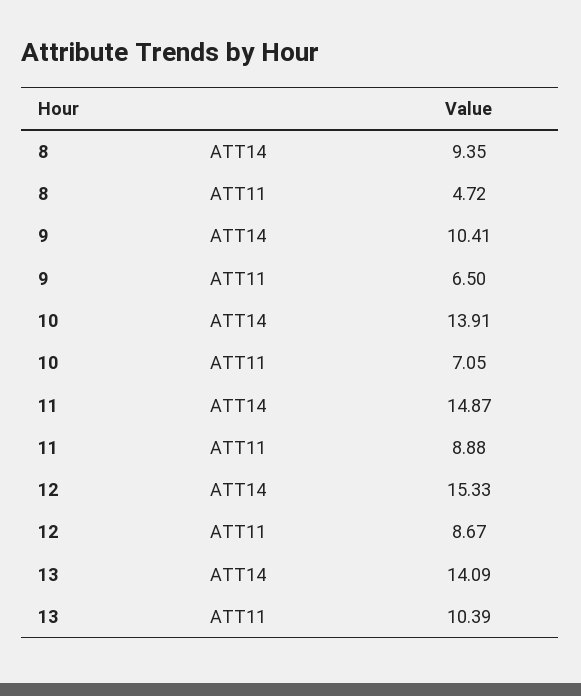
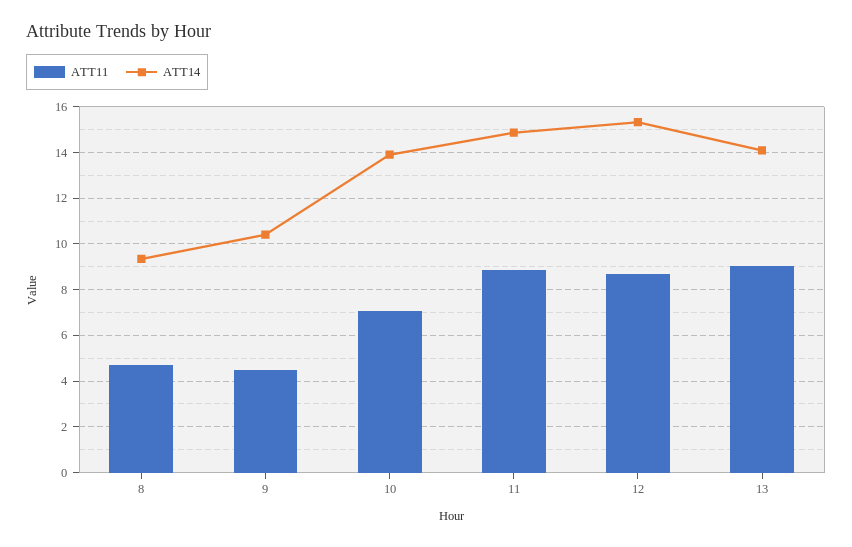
ATT11, 9: 6.5 -> 4.5
ATT11, 13: 10.39 -> 9

